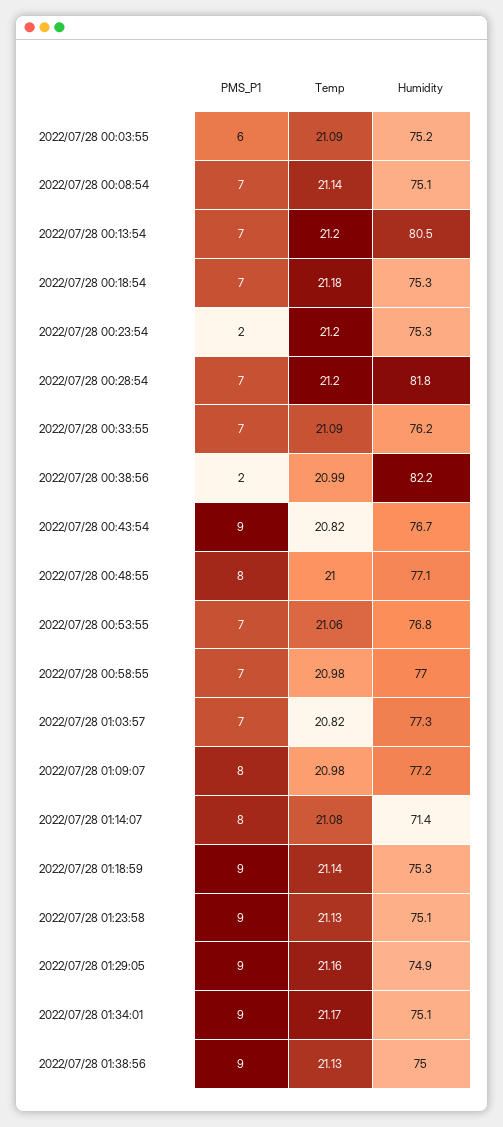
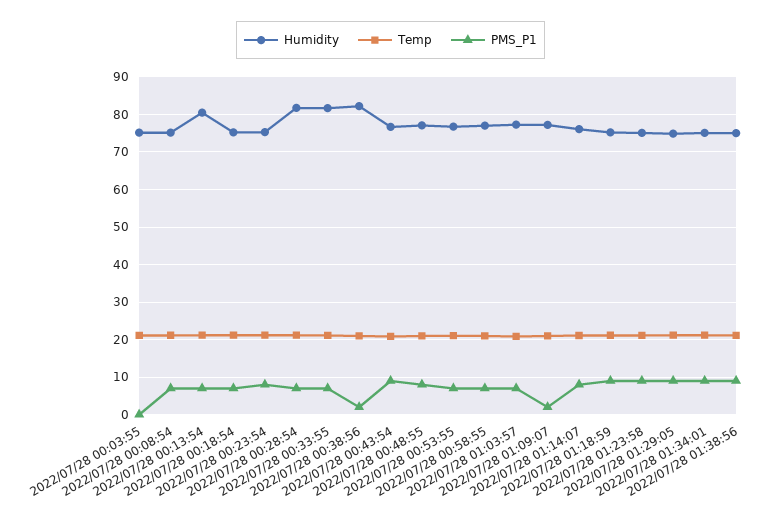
PMS_P1, 2022/07/28 00:03:55: 6 -> 0
PMS_P1, 2022/07/28 00:23:54: 2 -> 8
Humidity, 2022/07/28 00:33:55: 76.2 -> 82
PMS_P1, 2022/07/28 01:09:07: 8 -> 2
Humidity, 2022/07/28 01:14:07: 71.4 -> 76

